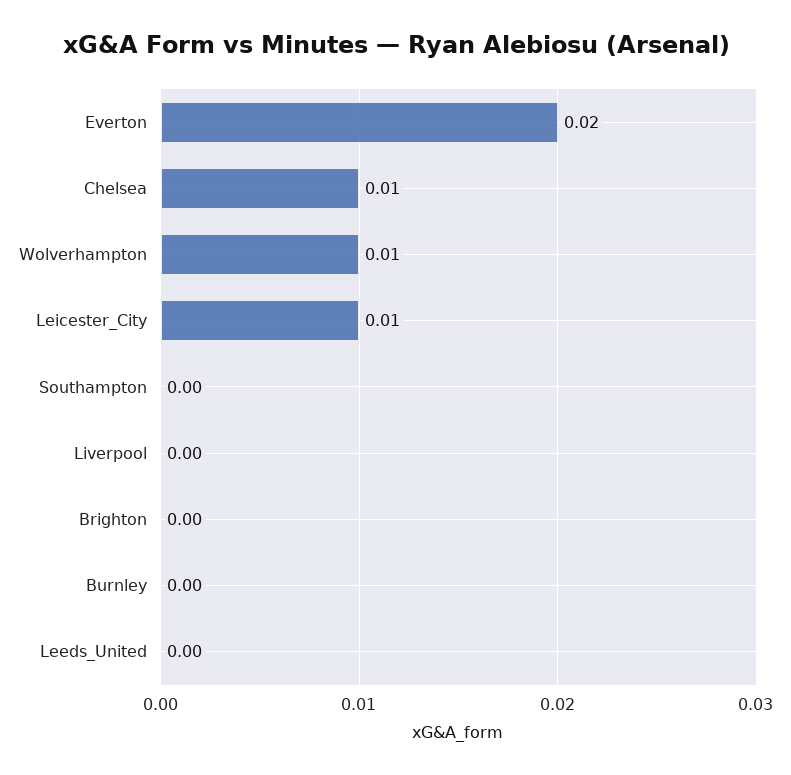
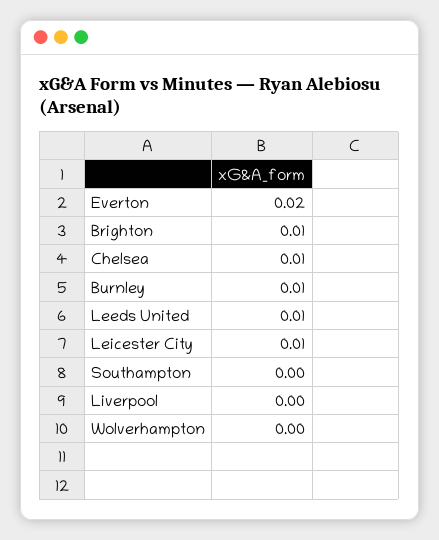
Wolverhampton: 0.01 -> 0
Brighton: 0 -> 0.01
Burnley: 0 -> 0.01
Leeds_United: 0 -> 0.01

